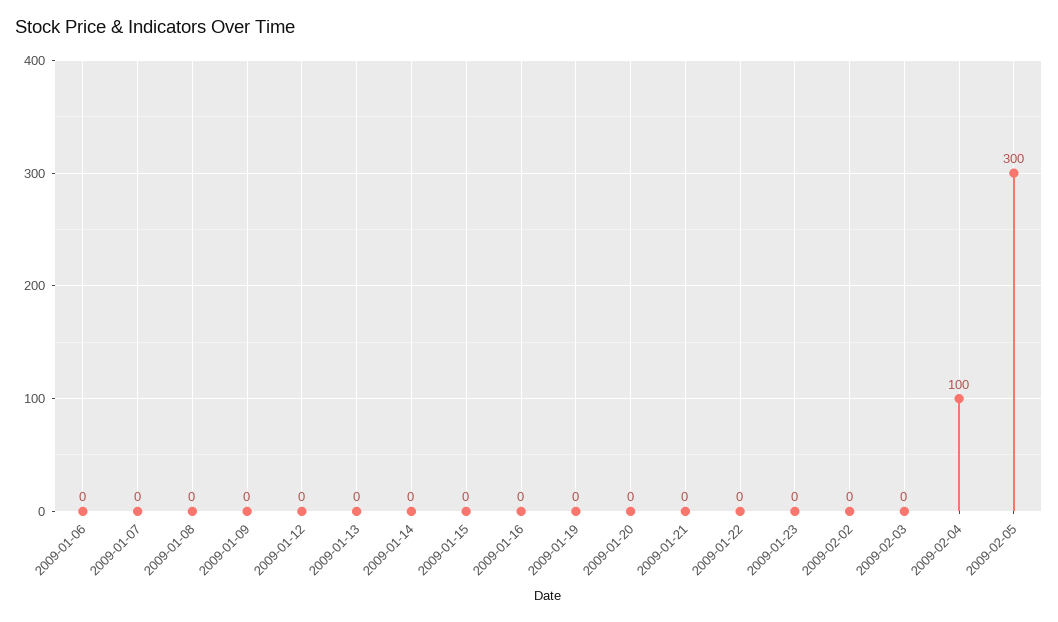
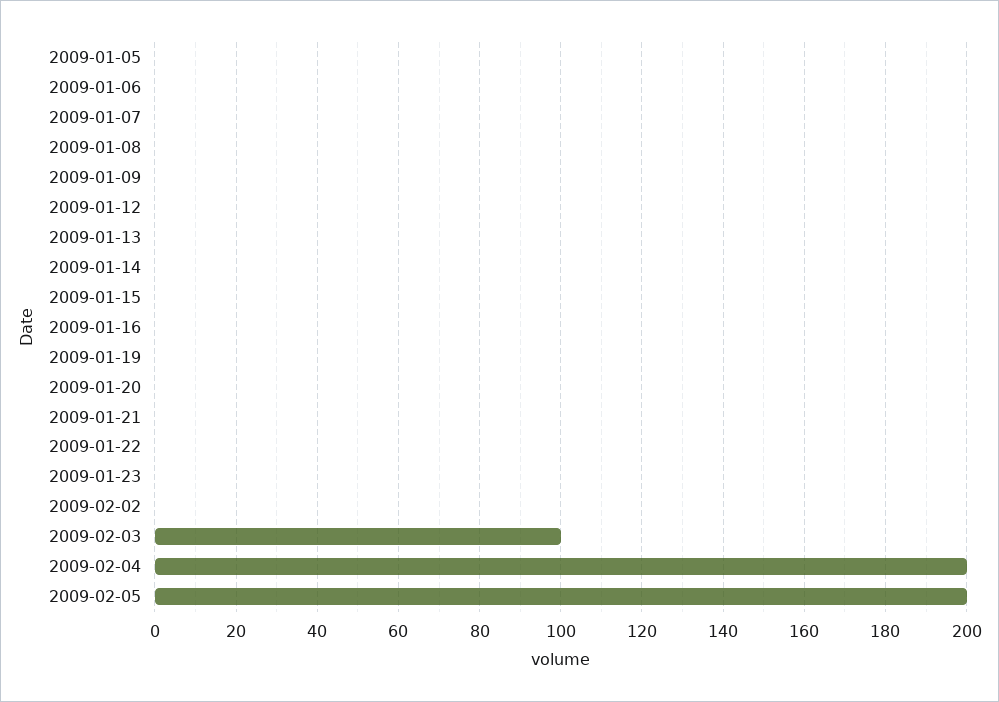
2009-02-03: 0 -> 100
2009-02-04: 100 -> 200
2009-02-05: 300 -> 200
2009-01-05: none -> 0

